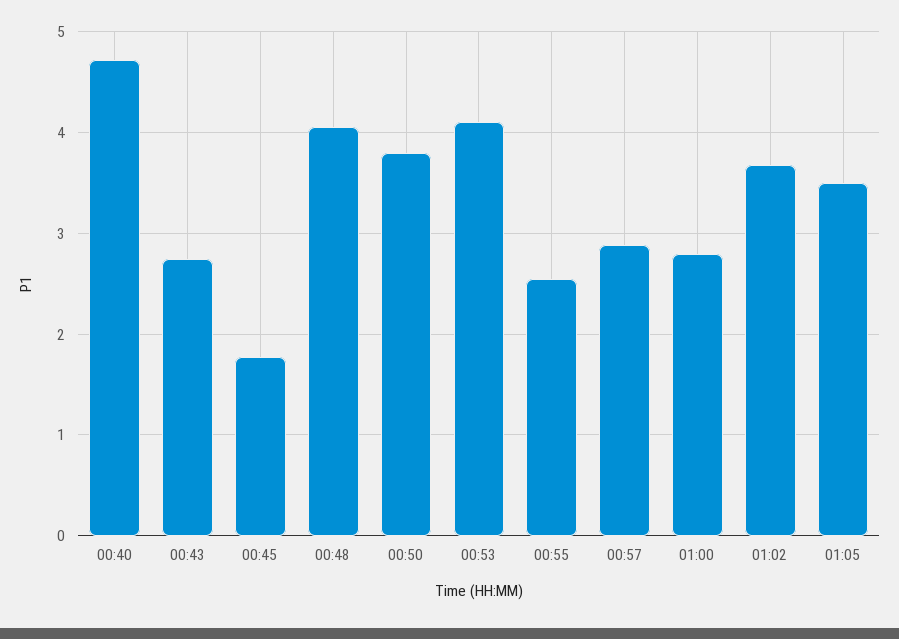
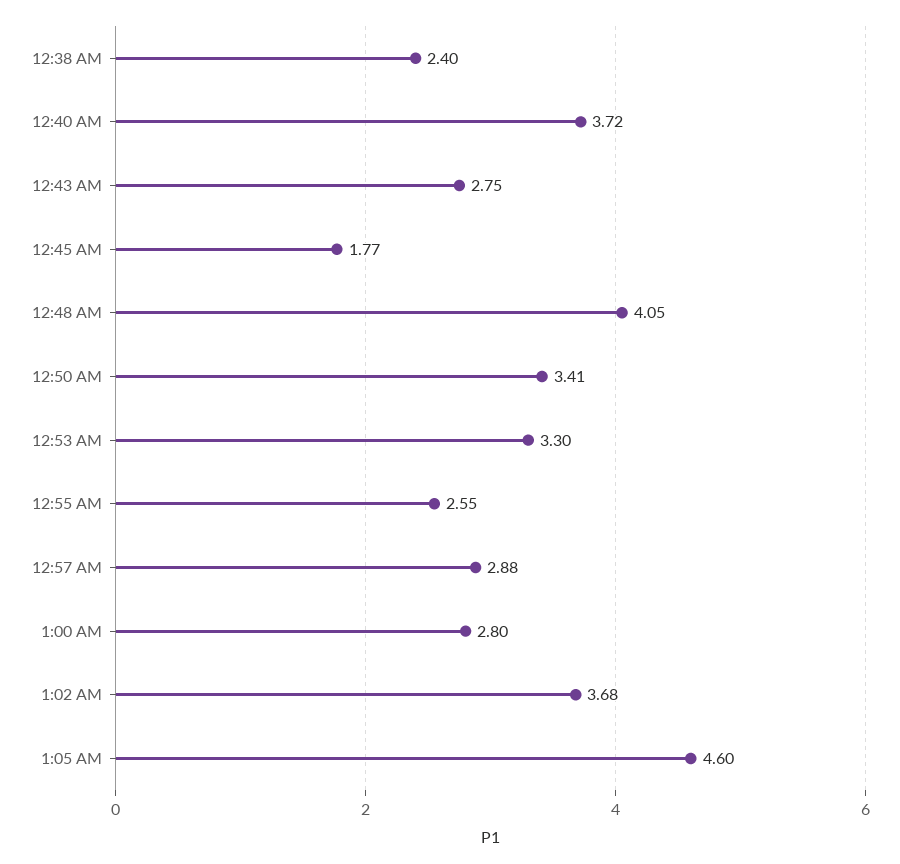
00:40: 4.7 -> 3.72
00:50: 3.8 -> 3.41
00:53: 4.1 -> 3.3
01:05: 3.5 -> 4.6
12:38 AM: none -> 2.4

